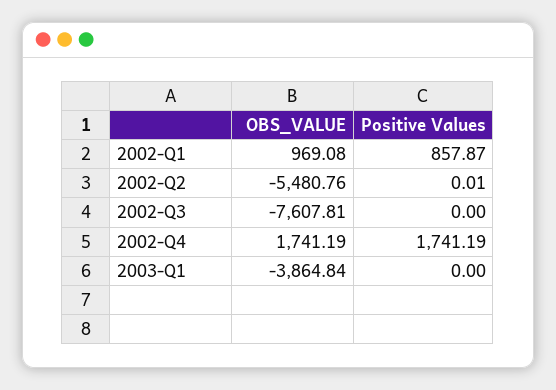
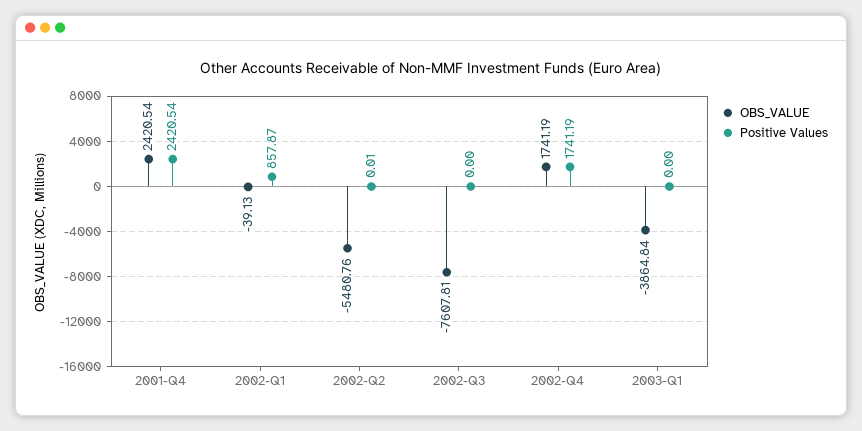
OBS_VALUE, 2002-Q1: 969.08 -> -39.13
OBS_VALUE, 2001-Q4: none -> 2420.54
Positive Values, 2001-Q4: none -> 2420.54

